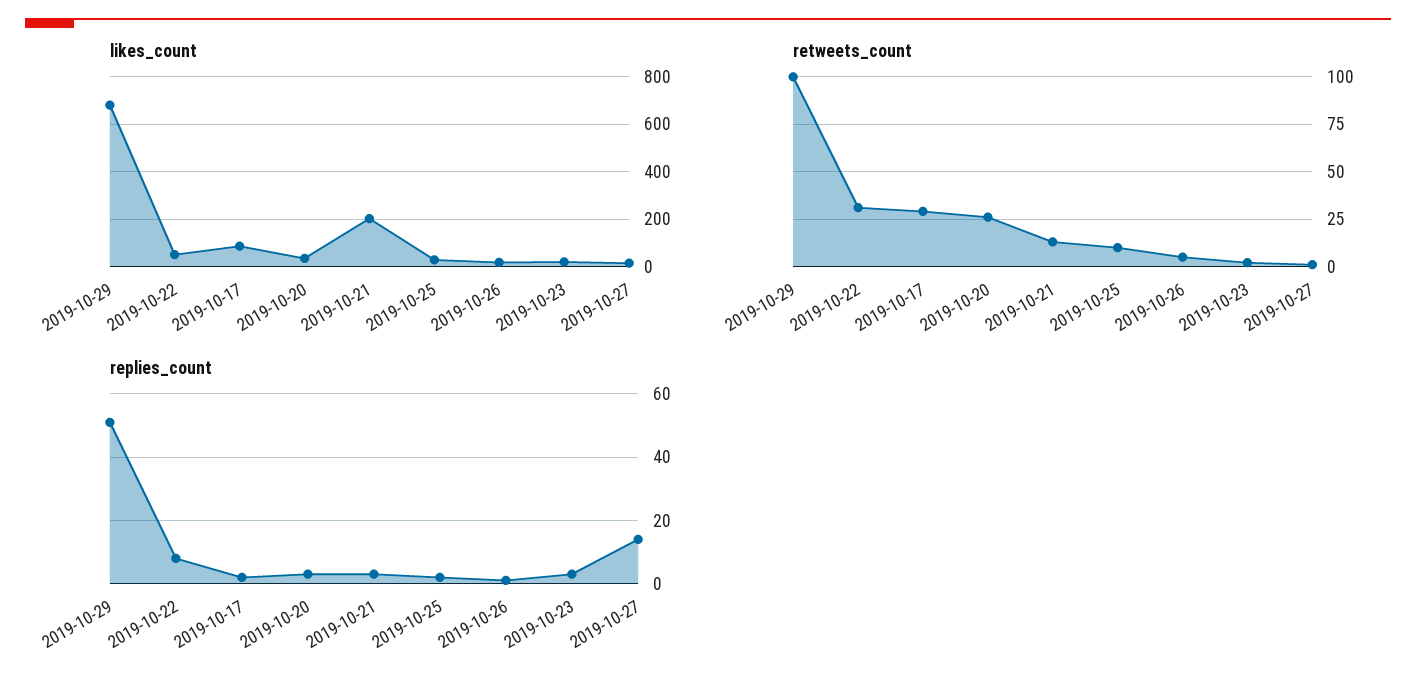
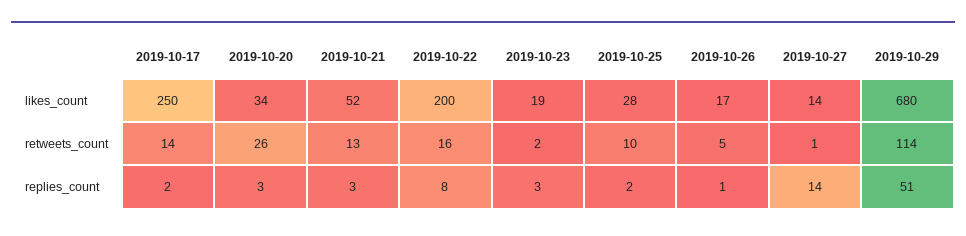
likes_count, 2019-10-22: 50 -> 200
likes_count, 2019-10-17: 100 -> 250
likes_count, 2019-10-21: 200 -> 52
retweets_count, 2019-10-29: 100 -> 114
retweets_count, 2019-10-22: 30 -> 16
retweets_count, 2019-10-17: 30 -> 14

